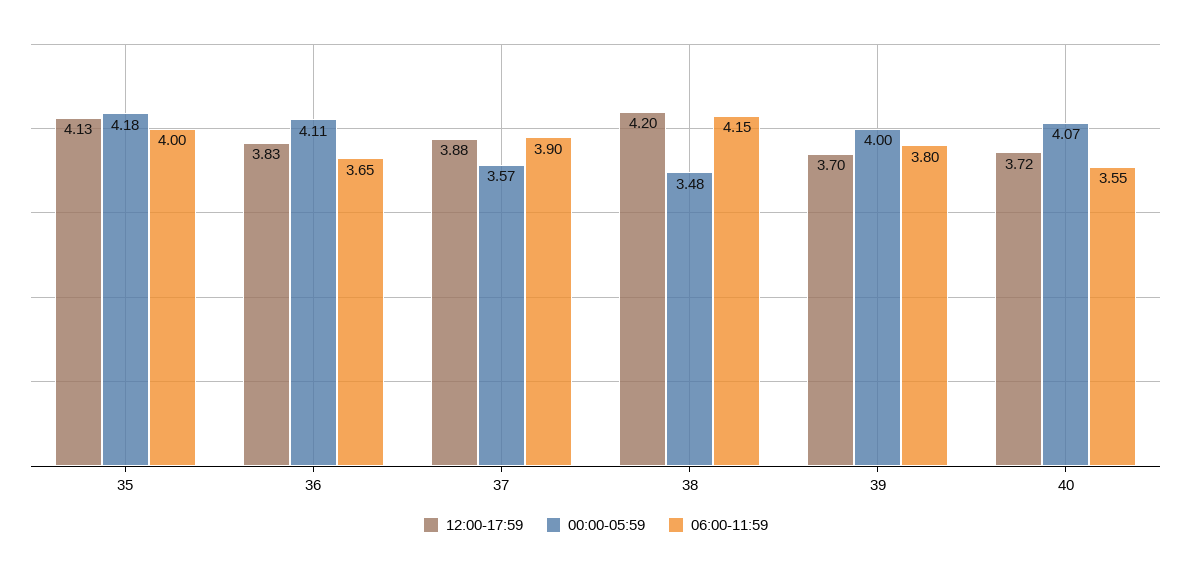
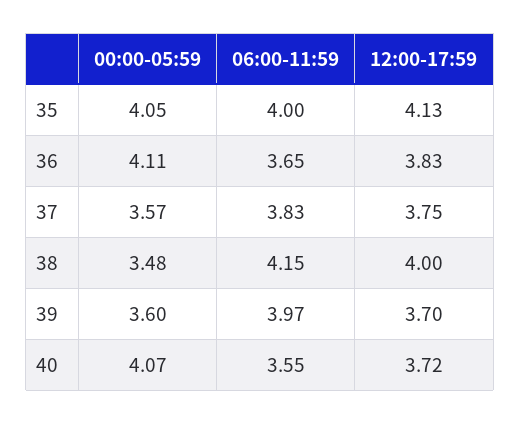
00:00-05:59, 35: 4.18 -> 4.05
12:00-17:59, 37: 3.88 -> 3.75
06:00-11:59, 37: 3.9 -> 3.83
12:00-17:59, 38: 4.2 -> 4
00:00-05:59, 39: 4 -> 3.6
06:00-11:59, 39: 3.8 -> 3.97

